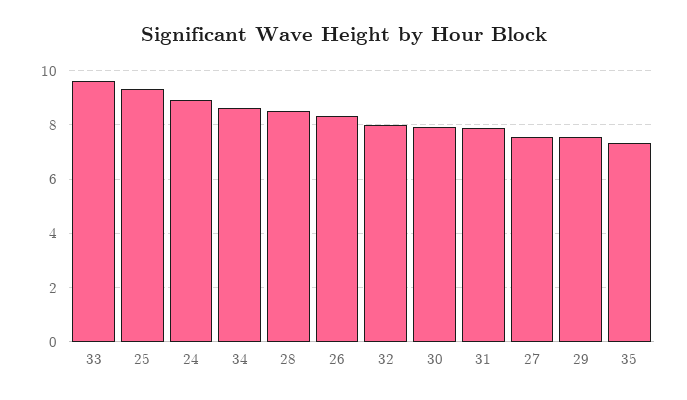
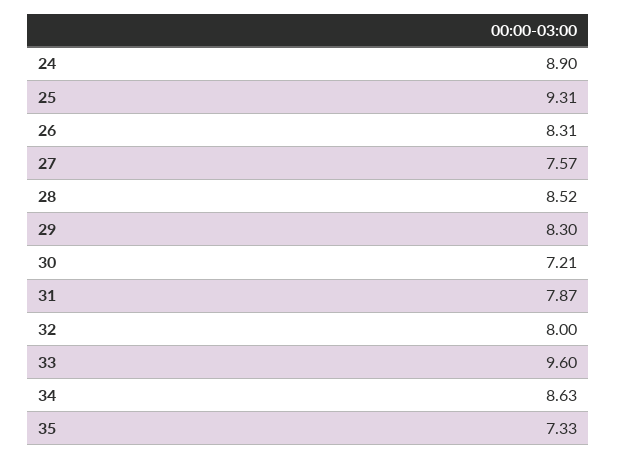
30: 8 -> 7.21
29: 7.5 -> 8.3

